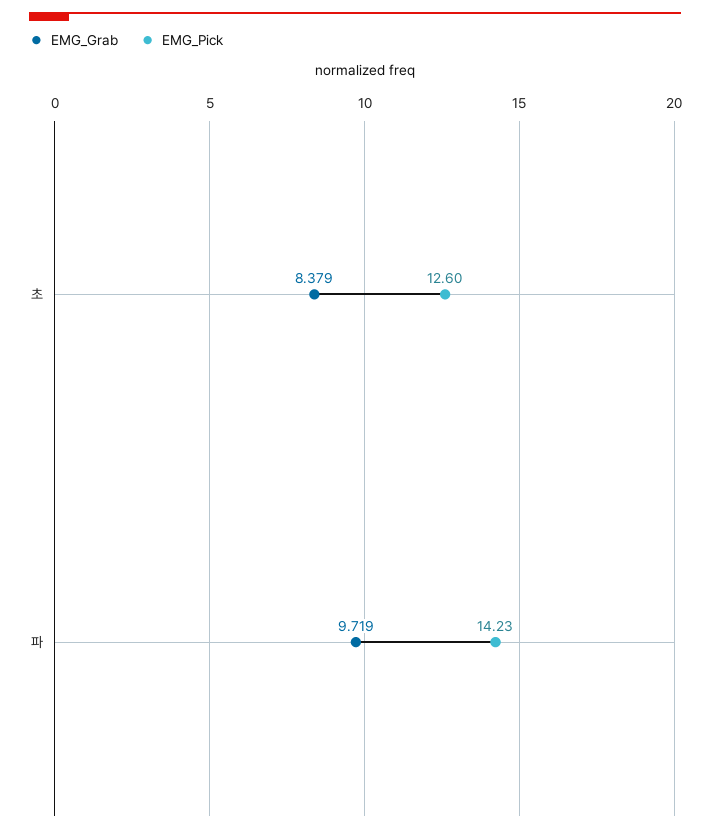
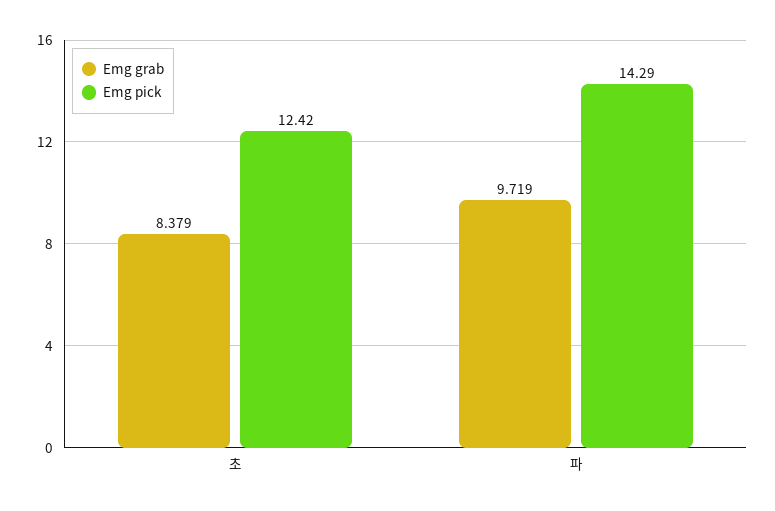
EMG_Pick, 초: 12.6 -> 12.42
EMG_Pick, 파: 14.23 -> 14.29

